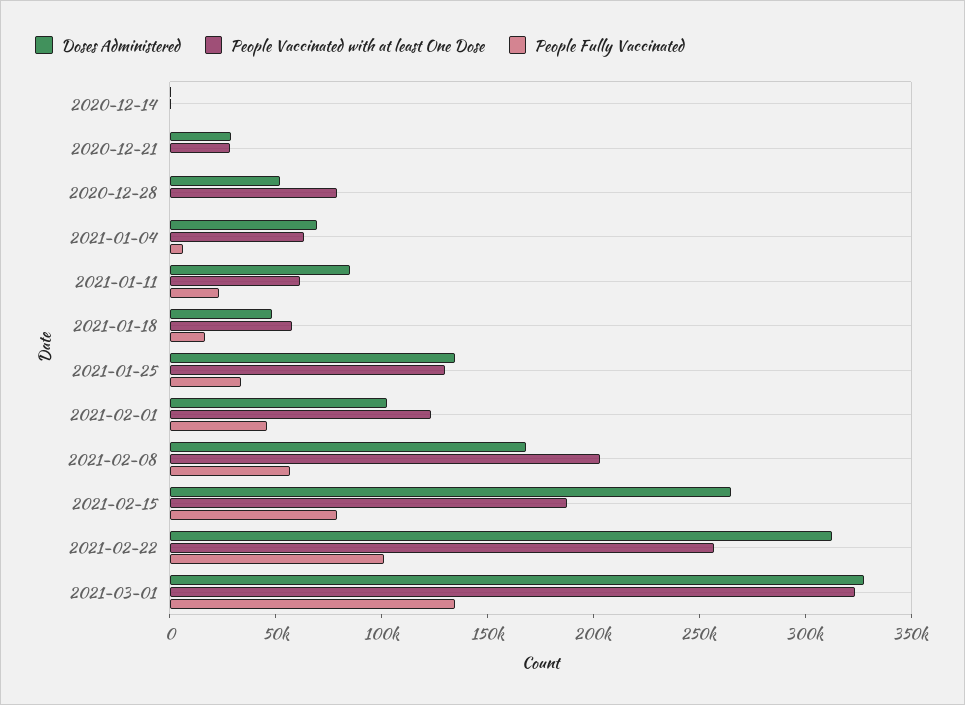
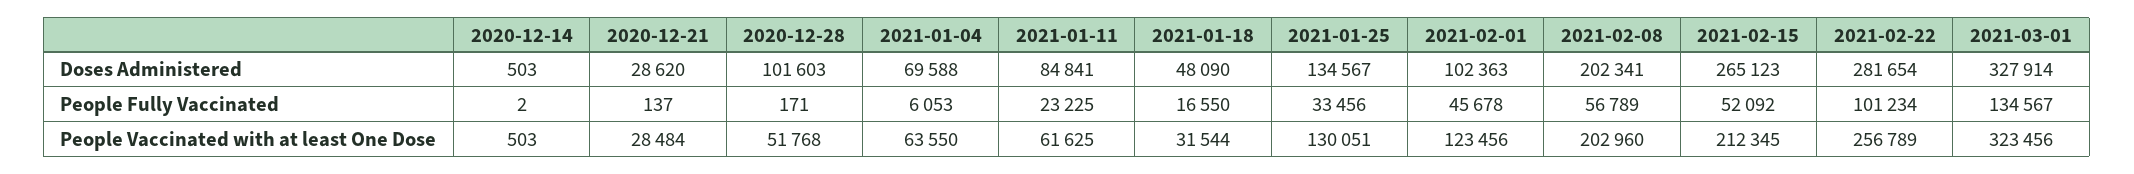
Doses Administered, 2020-12-28: 50000 -> 101603
People Vaccinated with at least One Dose, 2020-12-28: 80000 -> 51768
People Vaccinated with at least One Dose, 2021-01-18: 60000 -> 31544
Doses Administered, 2021-02-08: 170000 -> 202341
People Vaccinated with at least One Dose, 2021-02-15: 190000 -> 212345
People Fully Vaccinated, 2021-02-15: 80000 -> 52092
Doses Administered, 2021-02-22: 310000 -> 281654

